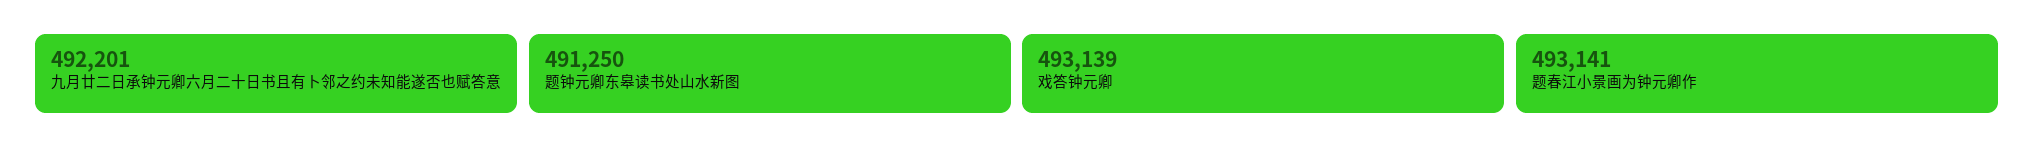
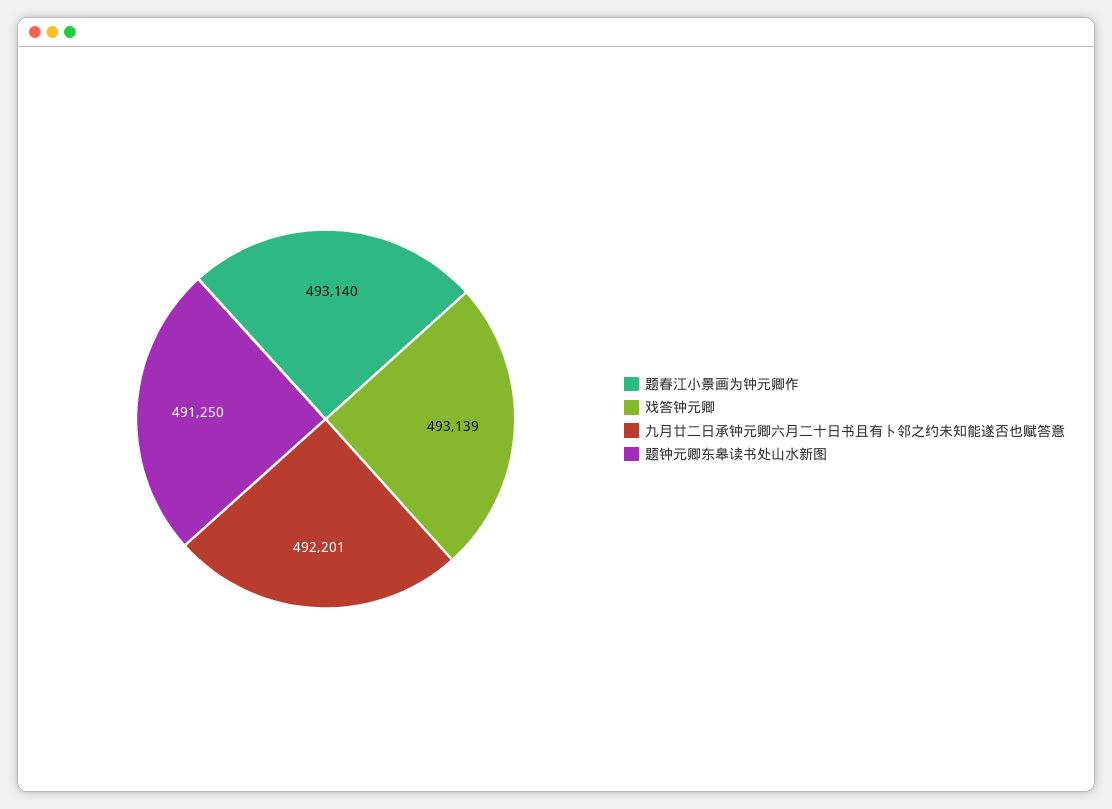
题春江小景画为钟元卿作: 493141 -> 493140

